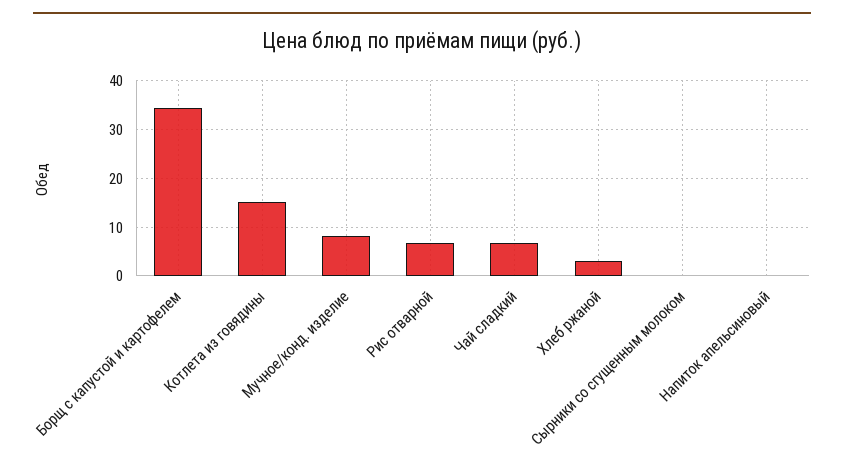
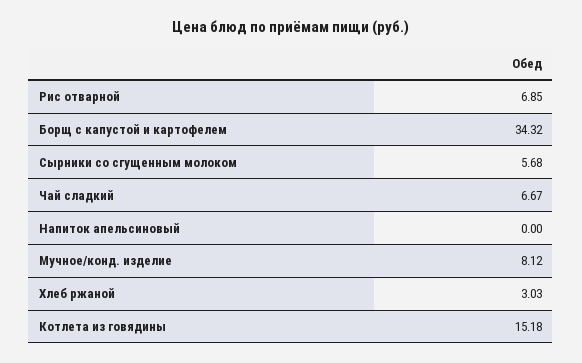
Сырники со сгущенным молоком: 0 -> 5.68

